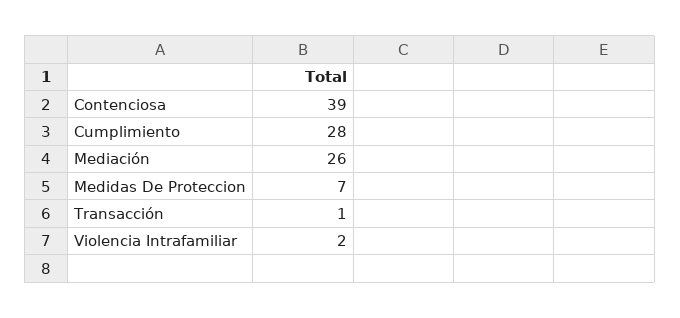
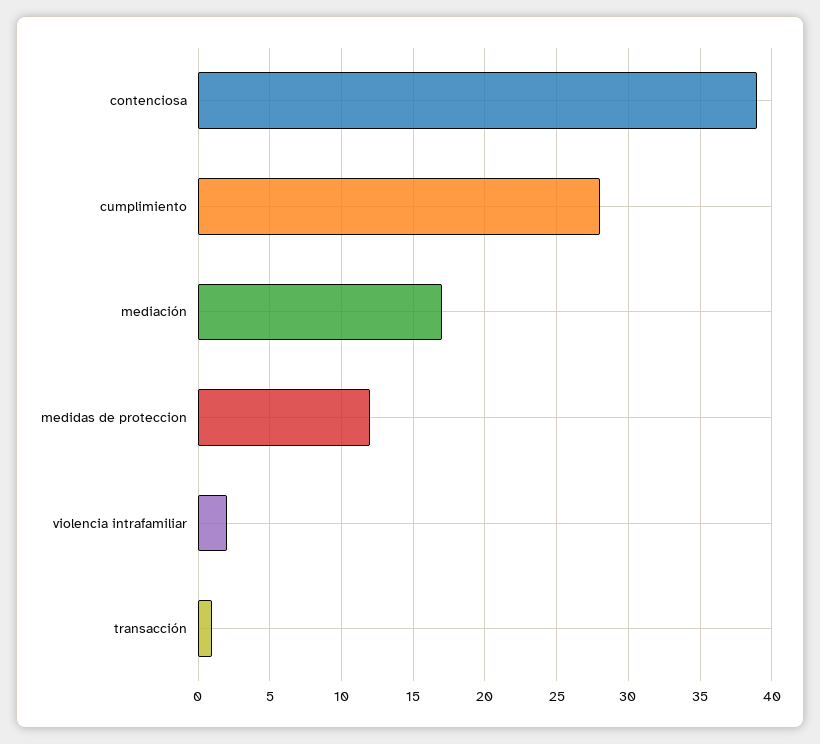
Mediación: 26 -> 17
Medidas De Proteccion: 7 -> 12

